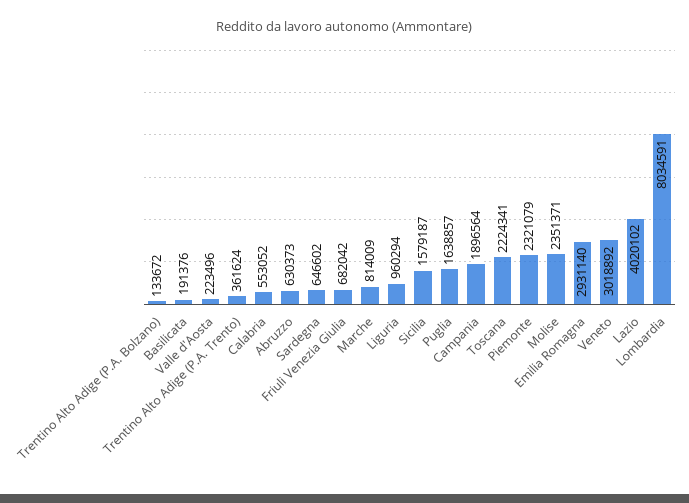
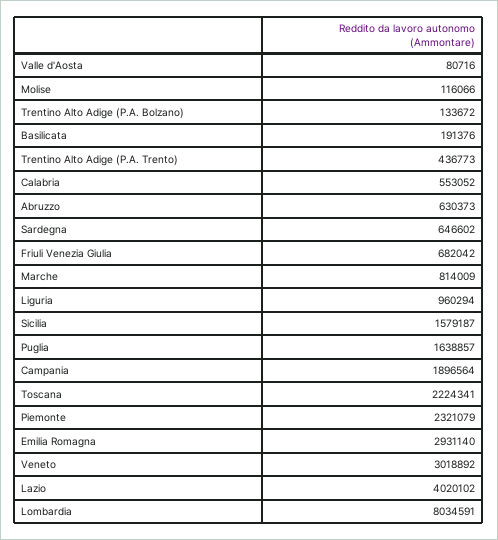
Valle d'Aosta: 223496 -> 80716
Trentino Alto Adige (P.A. Trento): 361624 -> 436773
Molise: 2351371 -> 116066

